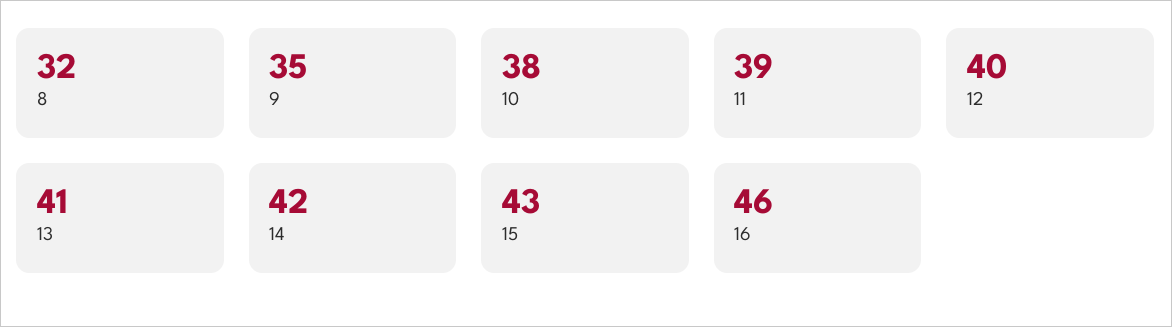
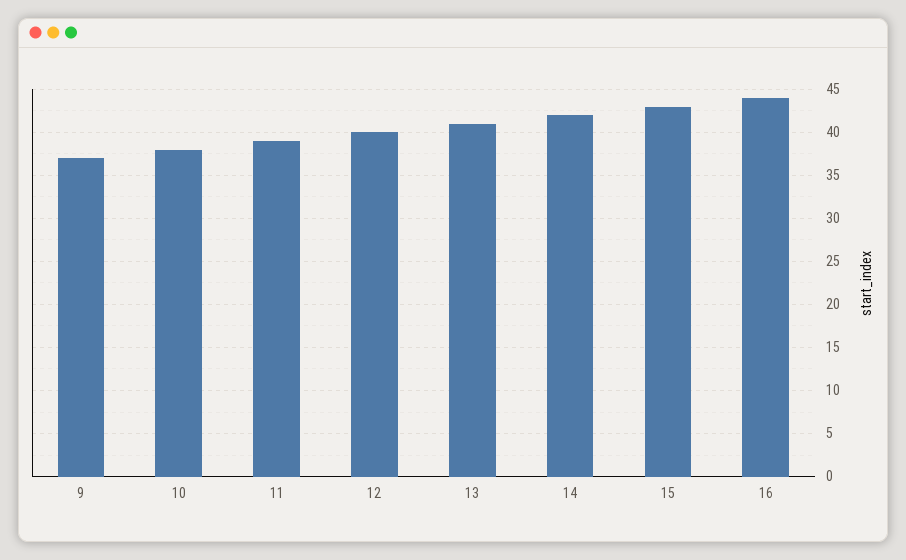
8: 32 -> none
9: 35 -> 37
16: 46 -> 44

